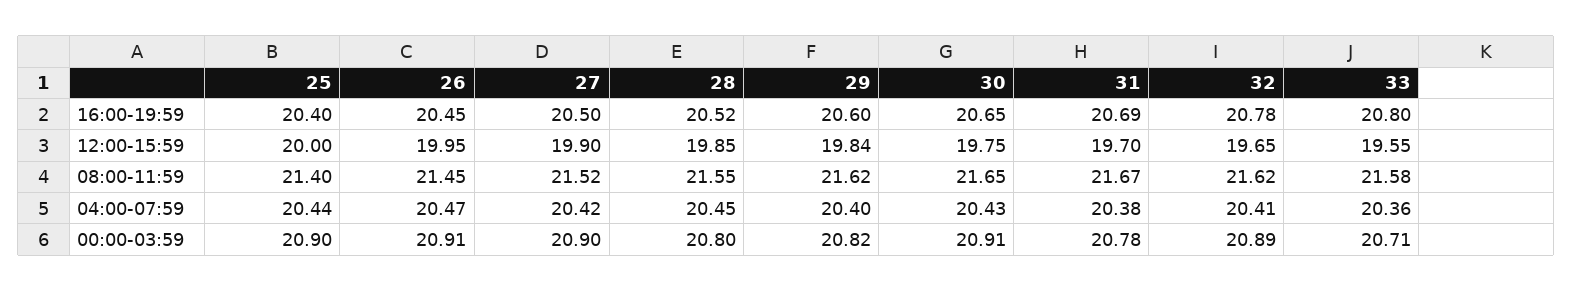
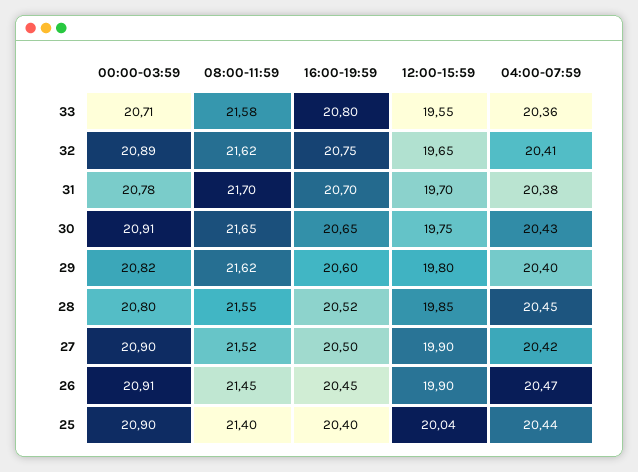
31, 16:00-19:59: 20.69 -> 20.7
32, 16:00-19:59: 20.78 -> 20.75
25, 12:00-15:59: 20 -> 20.04
26, 12:00-15:59: 19.95 -> 19.9
29, 12:00-15:59: 19.84 -> 19.8
31, 08:00-11:59: 21.67 -> 21.7

